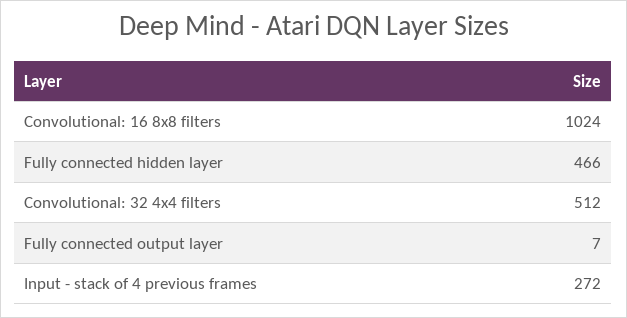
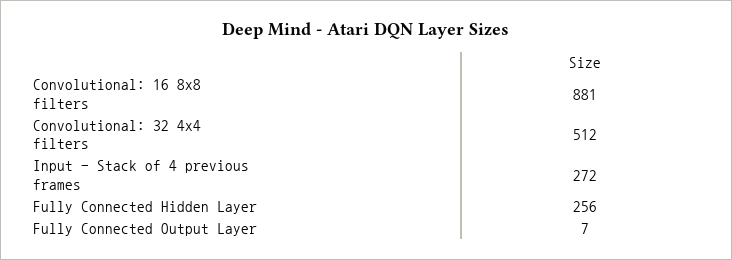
Convolutional: 16 8x8 filters: 1024 -> 881
Fully connected hidden layer: 466 -> 256

